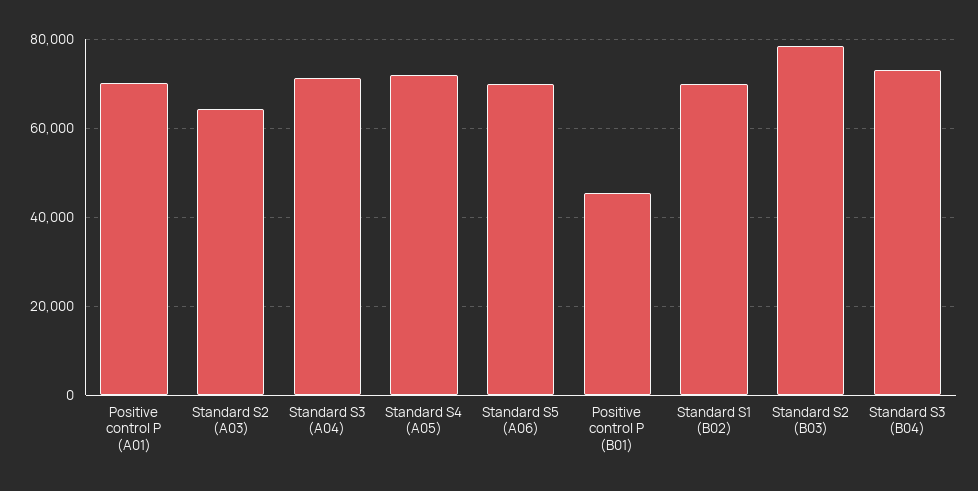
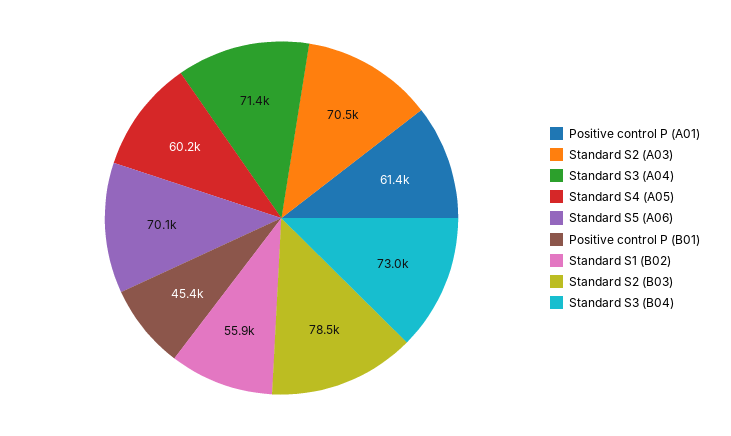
Positive control P (A01): 70000 -> 61400
Standard S2 (A03): 64000 -> 70500
Standard S4 (A05): 72000 -> 60200
Standard S1 (B02): 70000 -> 55900

